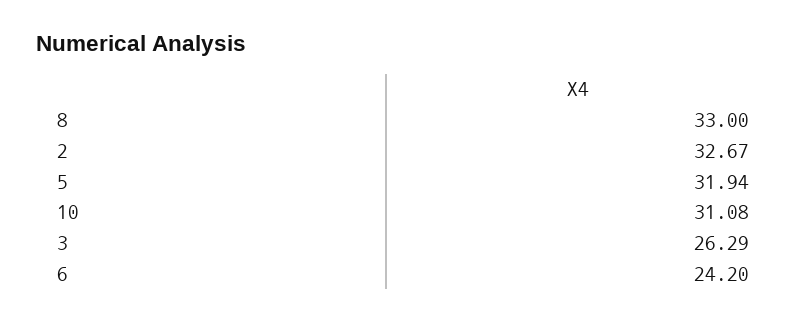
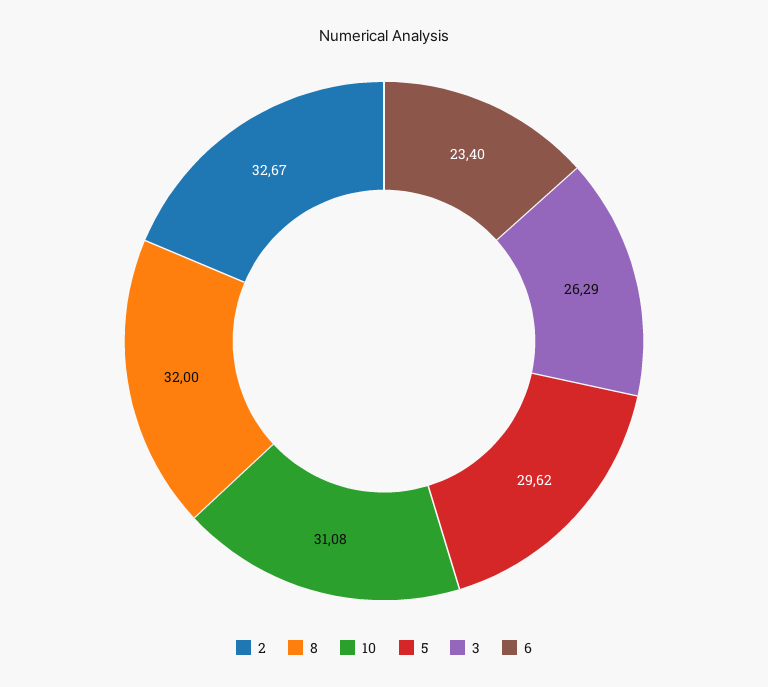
8: 33 -> 32
5: 31.94 -> 29.62
6: 24.2 -> 23.4

